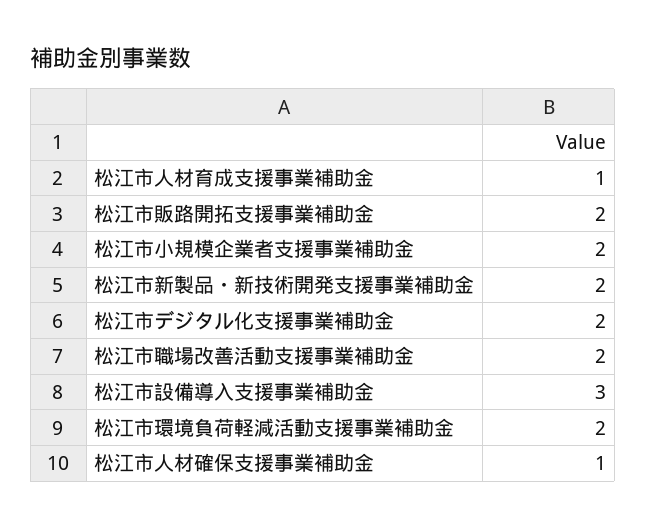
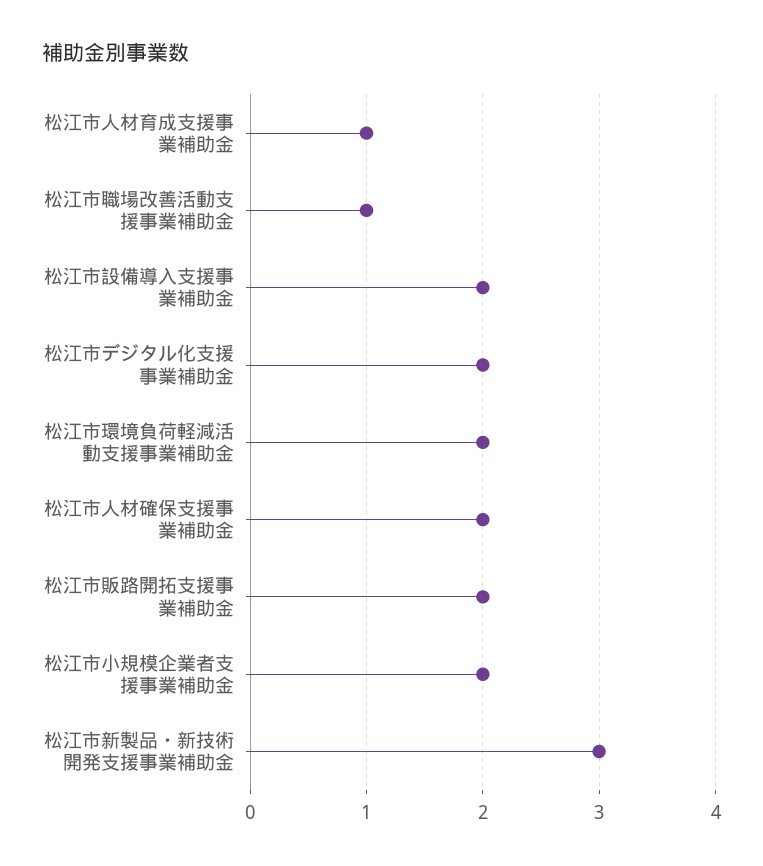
松江市新製品・新技術開発支援事業補助金: 2 -> 3
松江市職場改善活動支援事業補助金: 2 -> 1
松江市設備導入支援事業補助金: 3 -> 2
松江市人材確保支援事業補助金: 1 -> 2

